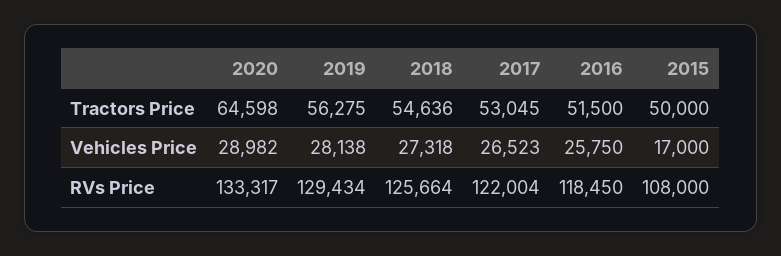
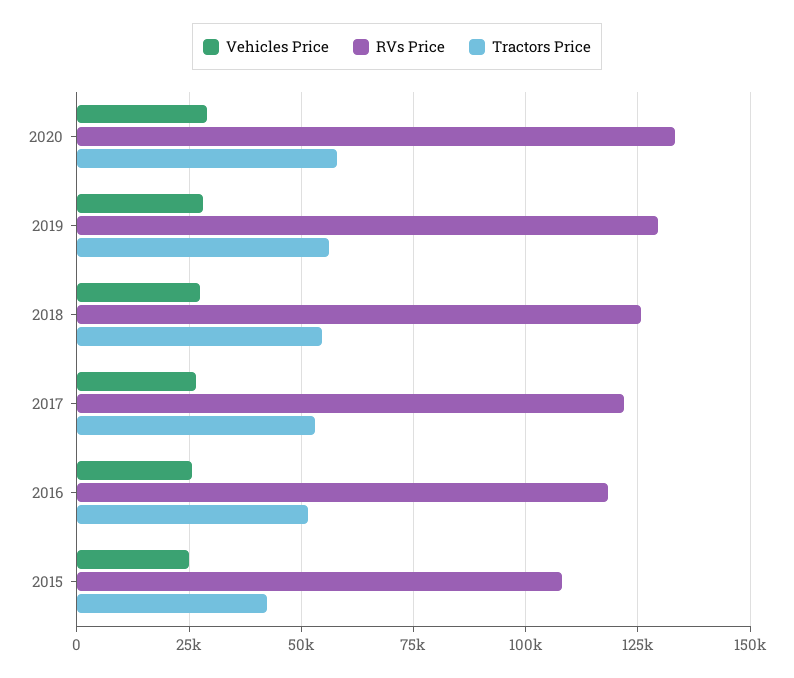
Tractors Price, 2020: 64598 -> 57500
Tractors Price, 2015: 50000 -> 42500
Vehicles Price, 2015: 17000 -> 25000

